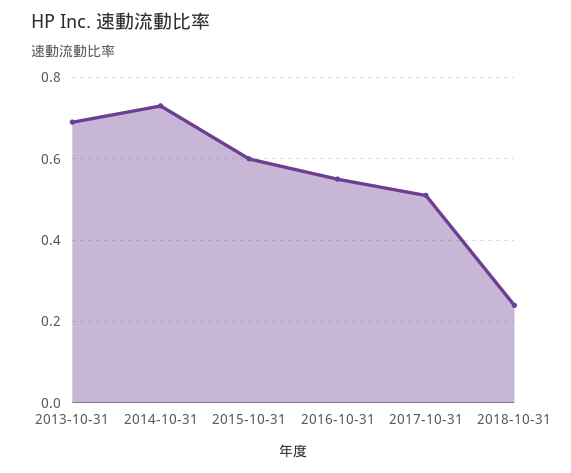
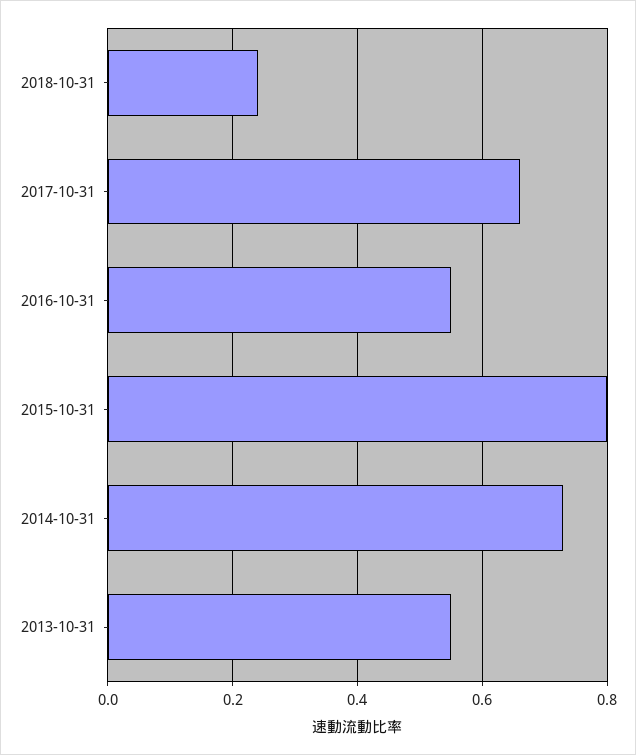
2013-10-31: 0.7 -> 0.55
2015-10-31: 0.6 -> 0.8
2017-10-31: 0.5 -> 0.65

